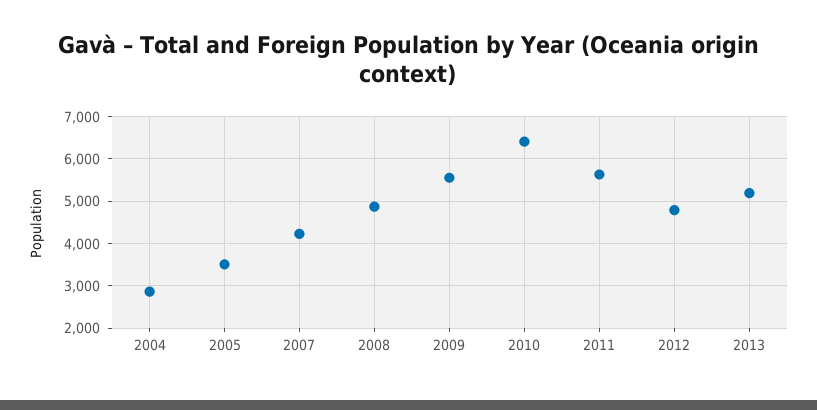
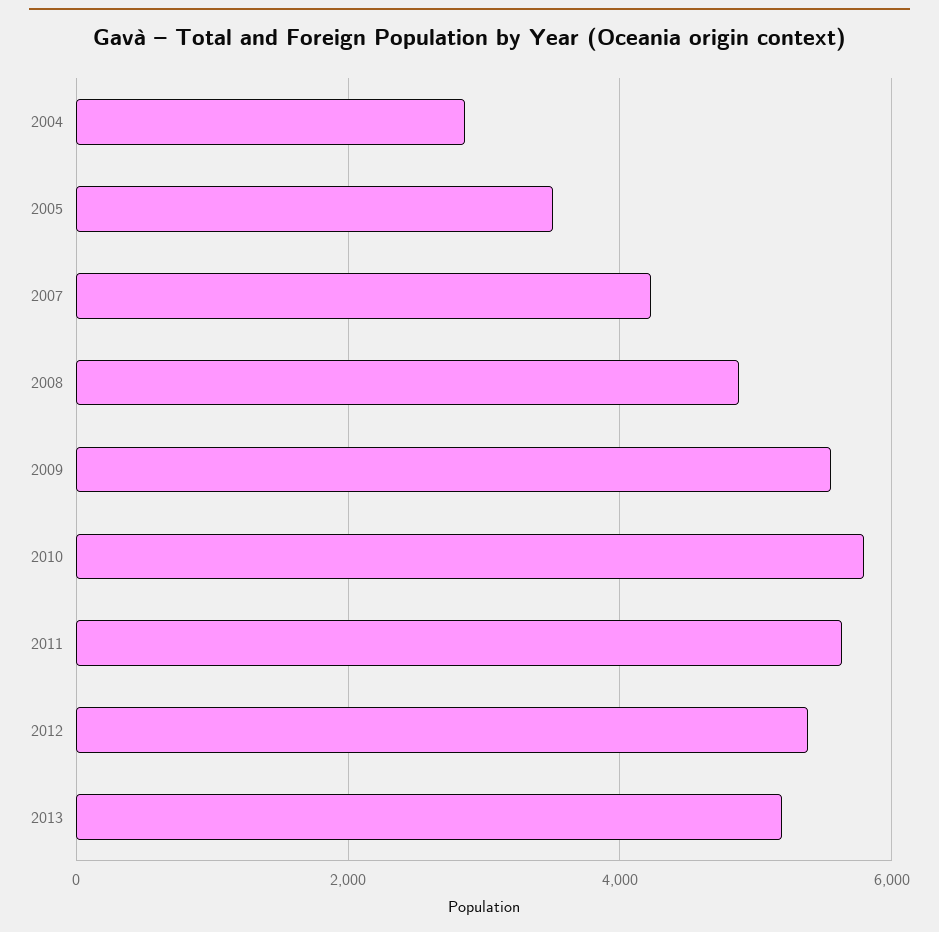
2010: 6400 -> 5800
2012: 4800 -> 5400

